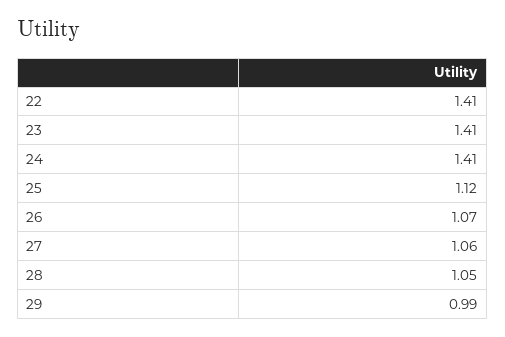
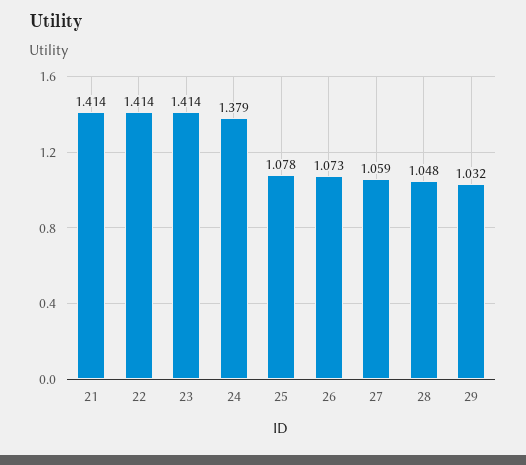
24: 1.41 -> 1.379
25: 1.12 -> 1.078
29: 0.99 -> 1.032
21: none -> 1.414

